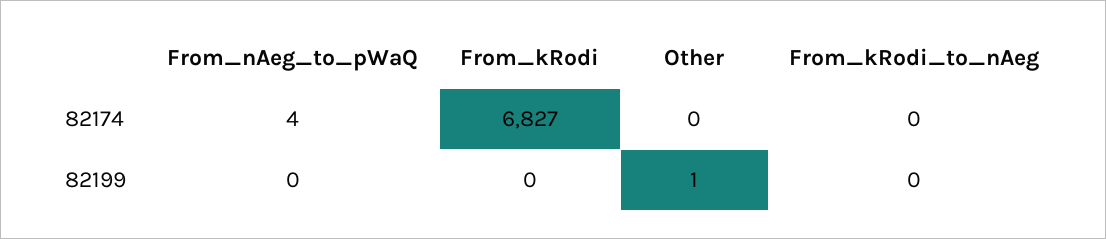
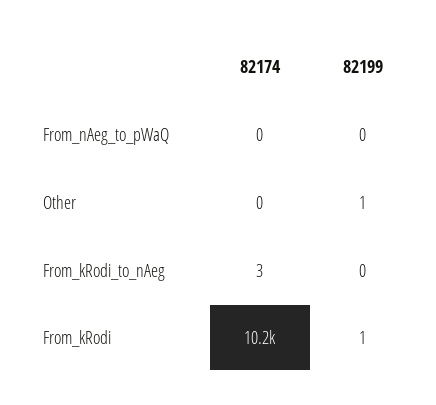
From_nAeg_to_pWaQ, 82174: 4 -> 0
From_kRodi, 82174: 6827 -> 10200
From_kRodi_to_nAeg, 82174: 0 -> 3
From_kRodi, 82199: 0 -> 1

